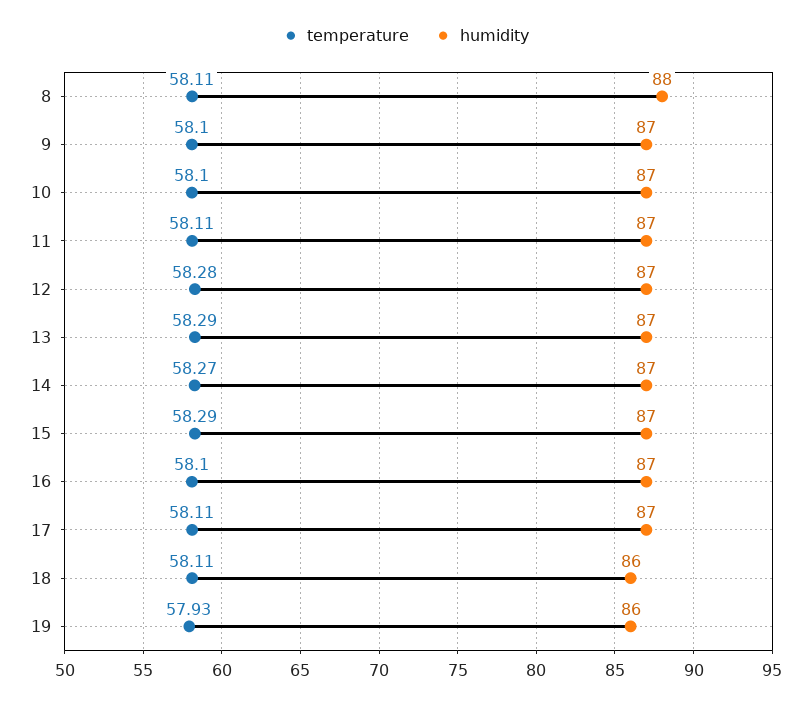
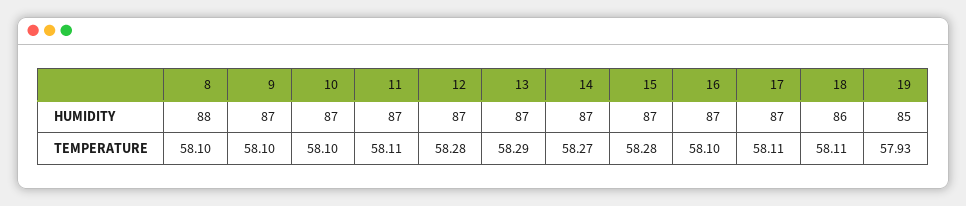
temperature, 8: 58.11 -> 58.1
temperature, 15: 58.29 -> 58.28
humidity, 19: 86 -> 85

